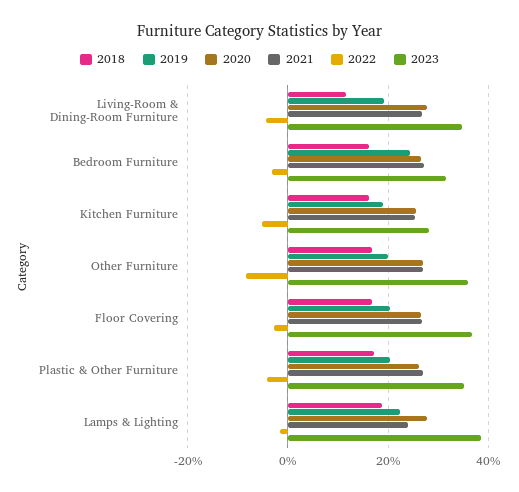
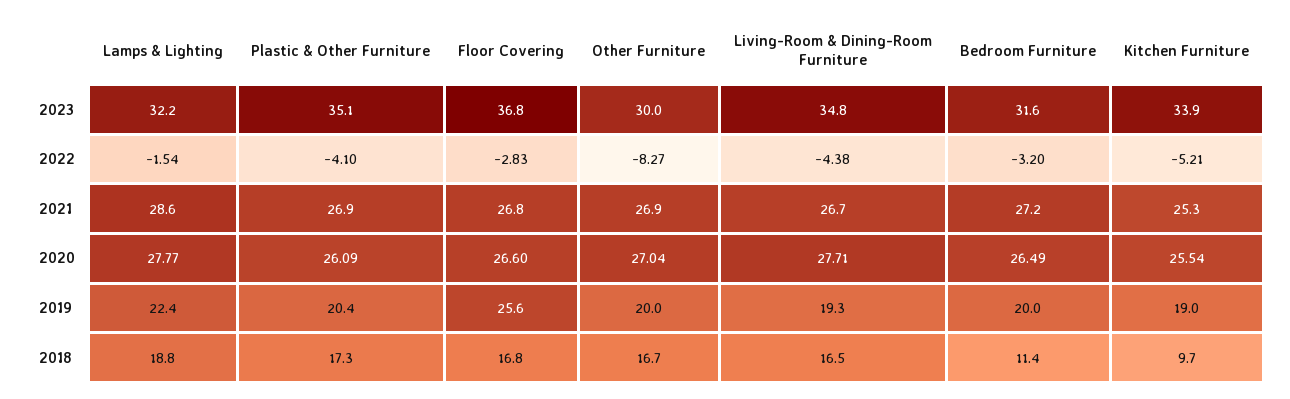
2018, Living-Room & Dining-Room Furniture: 12 -> 16.5
2018, Bedroom Furniture: 16 -> 11.4
2019, Bedroom Furniture: 24 -> 20
2018, Kitchen Furniture: 16 -> 9.7
2023, Kitchen Furniture: 28 -> 33.9
2023, Other Furniture: 36 -> 30
2019, Floor Covering: 20 -> 25.6
2021, Lamps & Lighting: 24 -> 28.6
2023, Lamps & Lighting: 38 -> 32.2

